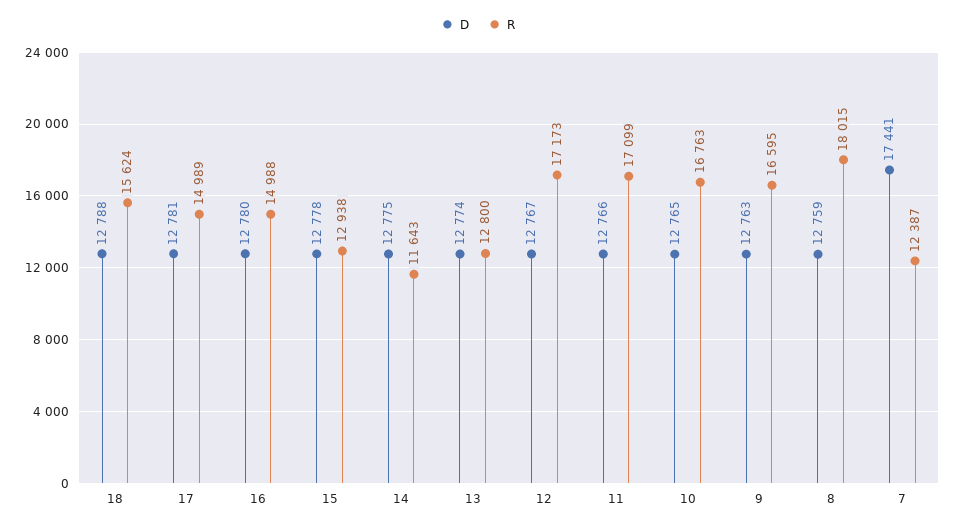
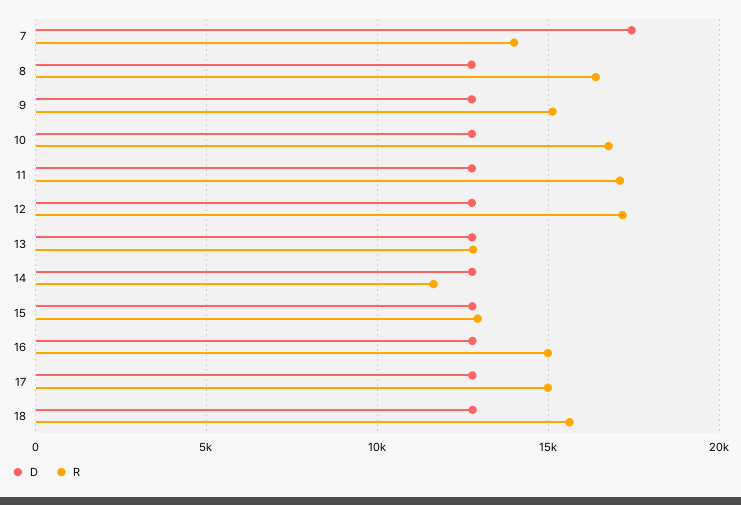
R, 9: 16595 -> 15000
R, 8: 18015 -> 16500
R, 7: 12387 -> 14000

